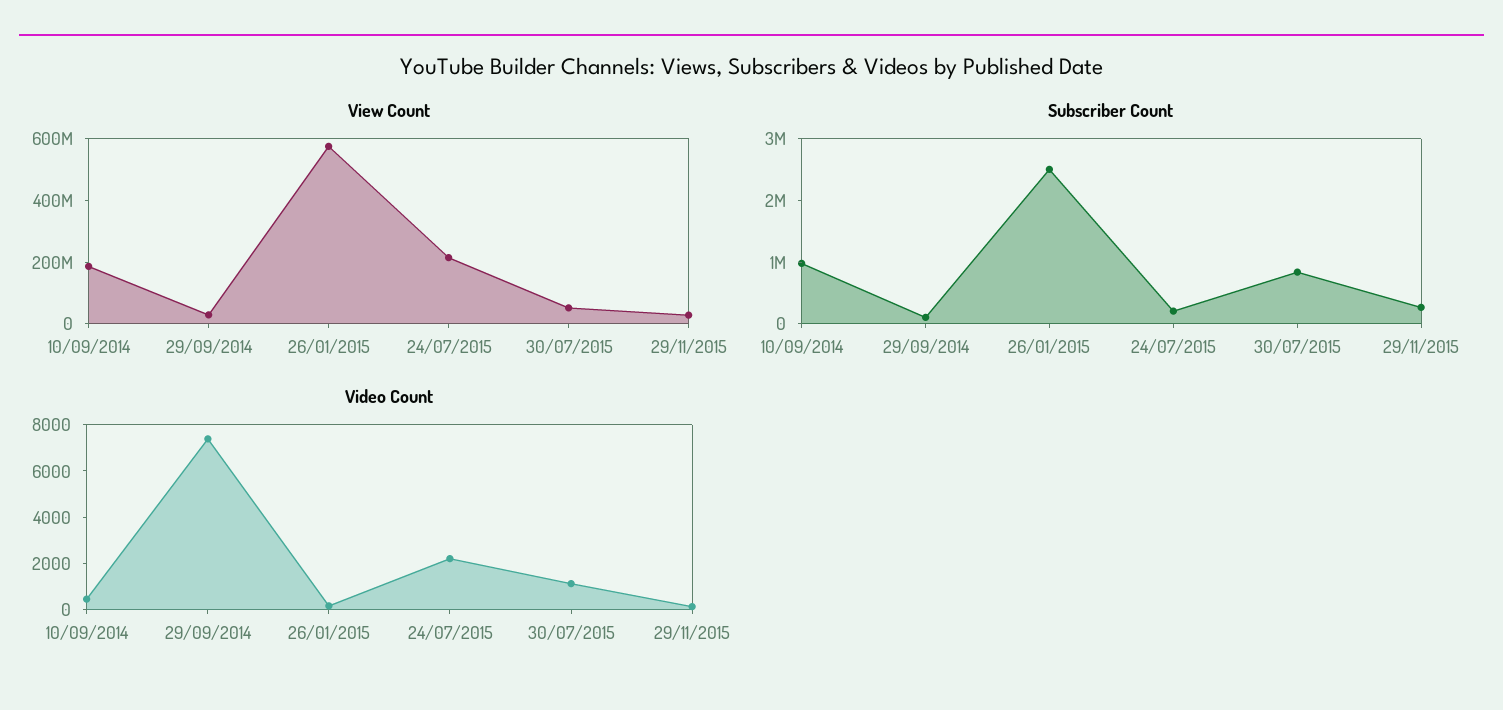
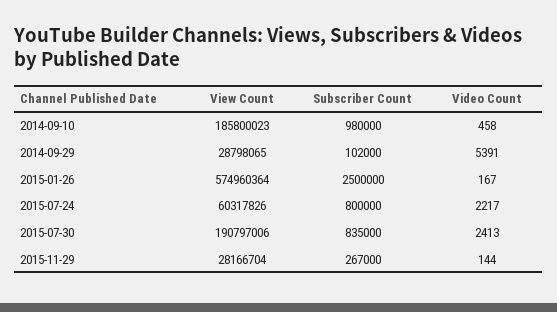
View Count, 24/07/2015: 200000000 -> 60317826
View Count, 30/07/2015: 50000000 -> 190797006
Subscriber Count, 24/07/2015: 200000 -> 800000
Video Count, 29/09/2014: 7500 -> 5391
Video Count, 30/07/2015: 1000 -> 2413

